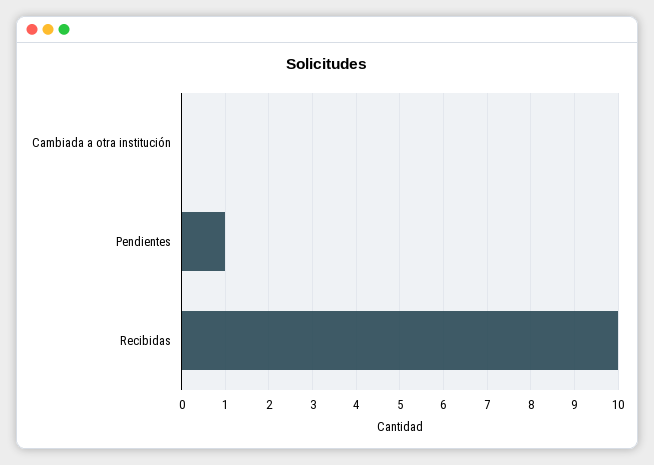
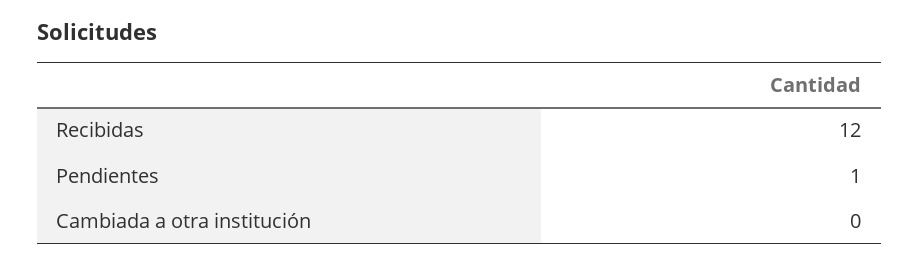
Recibidas: 10 -> 12

